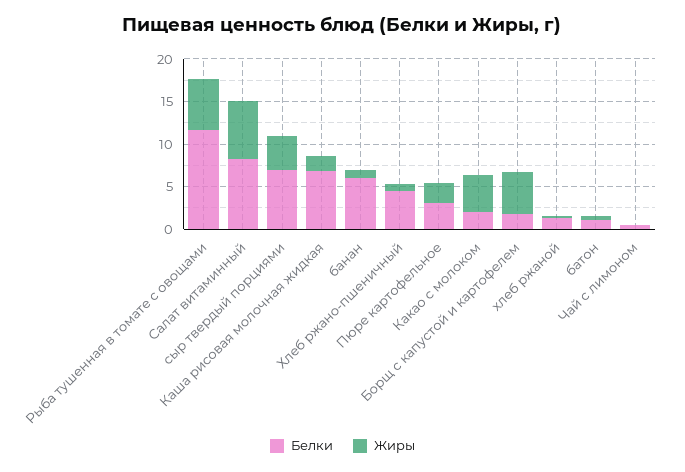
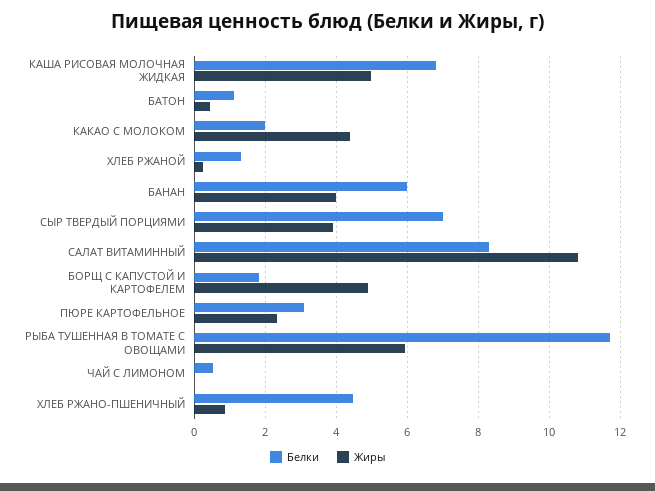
Жиры, Салат витаминный: 7 -> 10.8
Жиры, Каша рисовая молочная жидкая: 2 -> 5
Жиры, банан: 1 -> 4

